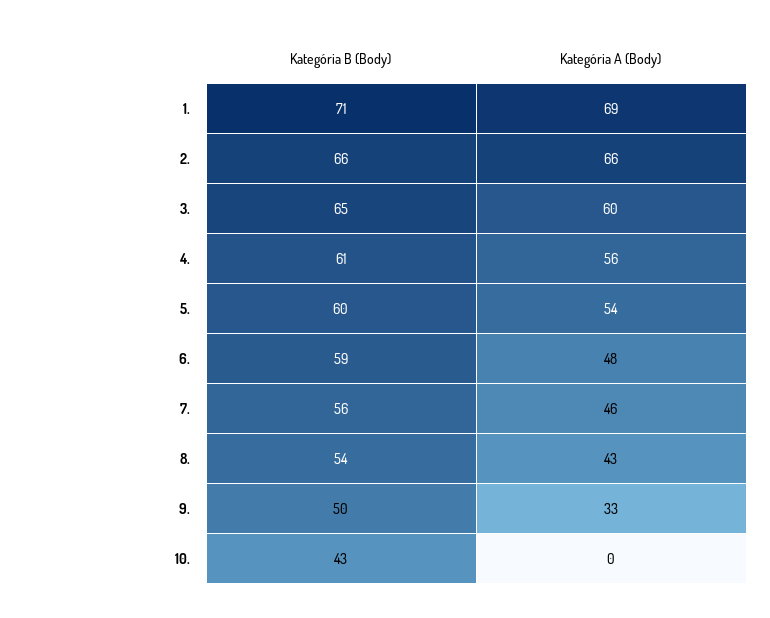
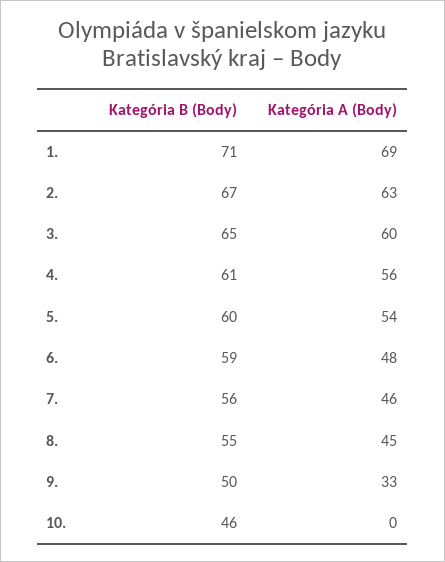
Kategória B (Body), 2.: 66 -> 67
Kategória A (Body), 2.: 66 -> 63
Kategória B (Body), 8.: 54 -> 55
Kategória A (Body), 8.: 43 -> 45
Kategória B (Body), 10.: 43 -> 46

